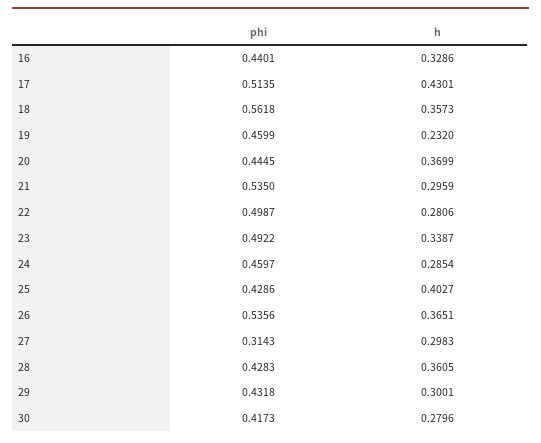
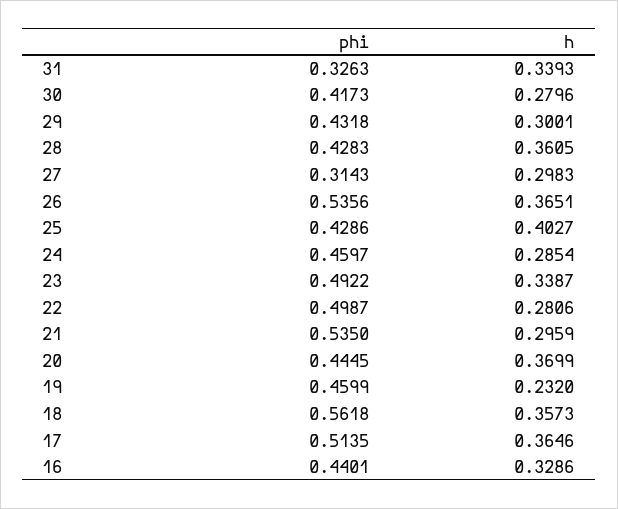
h, 17: 0.4301 -> 0.3646
phi, 31: none -> 0.3263
h, 31: none -> 0.3393

